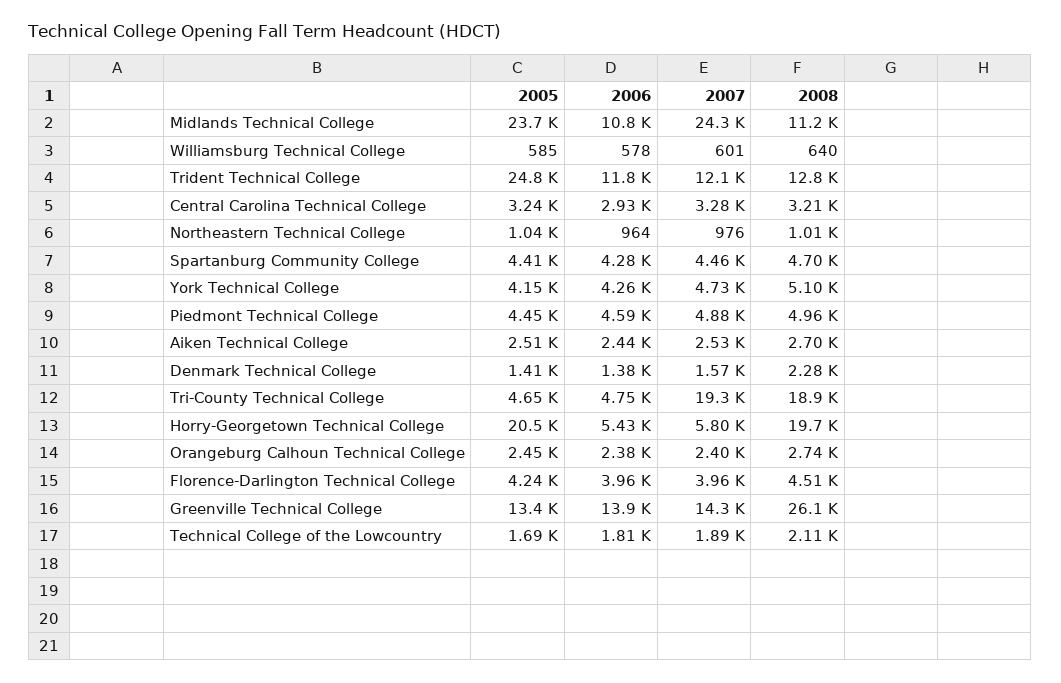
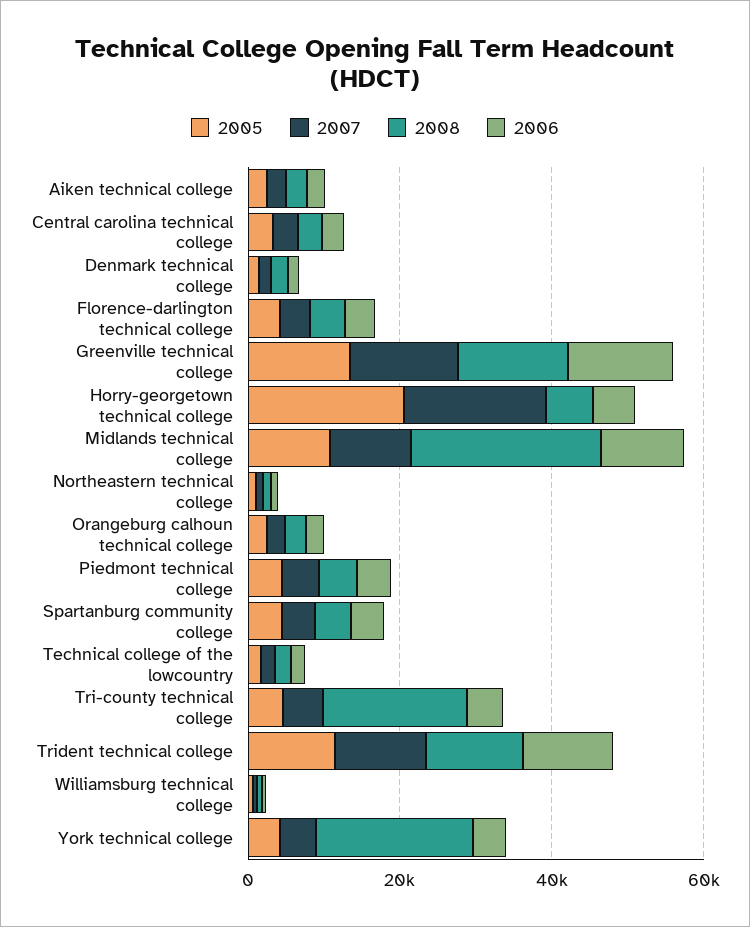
2005, Midlands Technical College: 23700 -> 10000
2007, Midlands Technical College: 24300 -> 10000
2008, Midlands Technical College: 11200 -> 25000
2005, Trident Technical College: 24800 -> 10000
2008, York Technical College: 5100 -> 20000
2007, Tri-County Technical College: 19300 -> 5000
2007, Horry-Georgetown Technical College: 5800 -> 20000
2008, Horry-Georgetown Technical College: 19700 -> 5000
2008, Greenville Technical College: 26100 -> 15000

